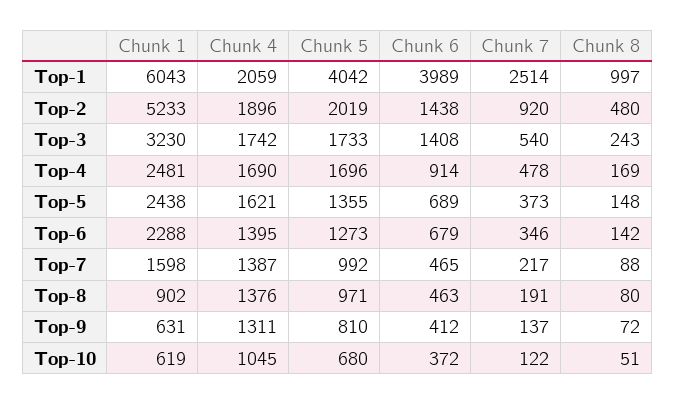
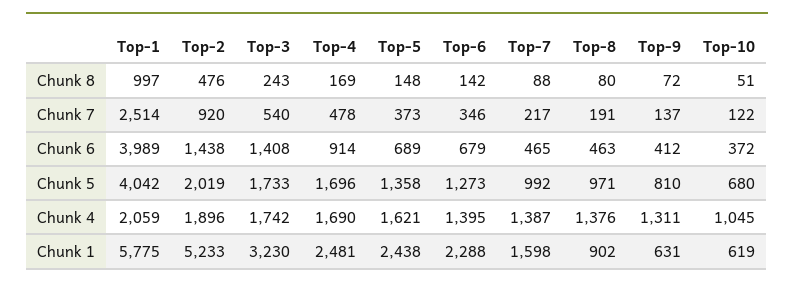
Chunk 1, Top-1: 6043 -> 5775
Chunk 8, Top-2: 480 -> 476
Chunk 5, Top-5: 1355 -> 1358

